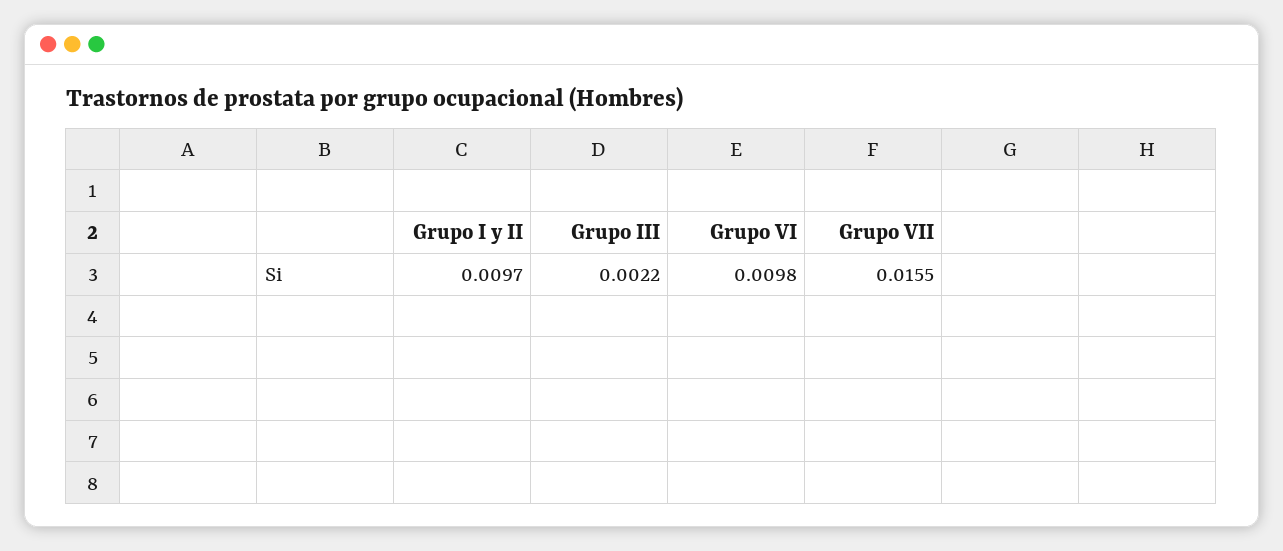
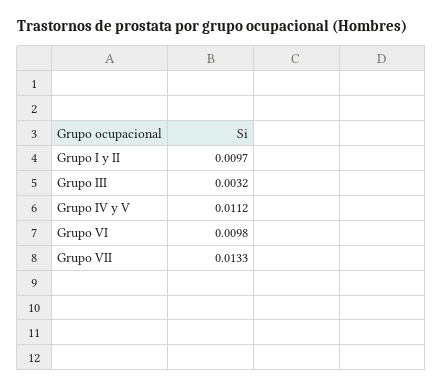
Grupo III: 0.0022 -> 0.0032
Grupo VII: 0.0155 -> 0.0133
Grupo IV y V: none -> 0.0112

